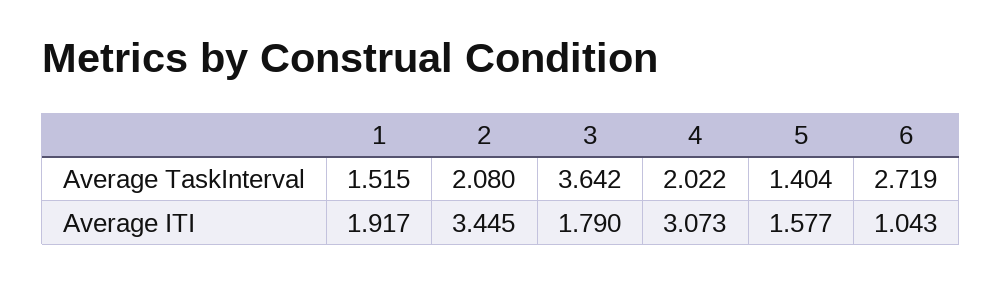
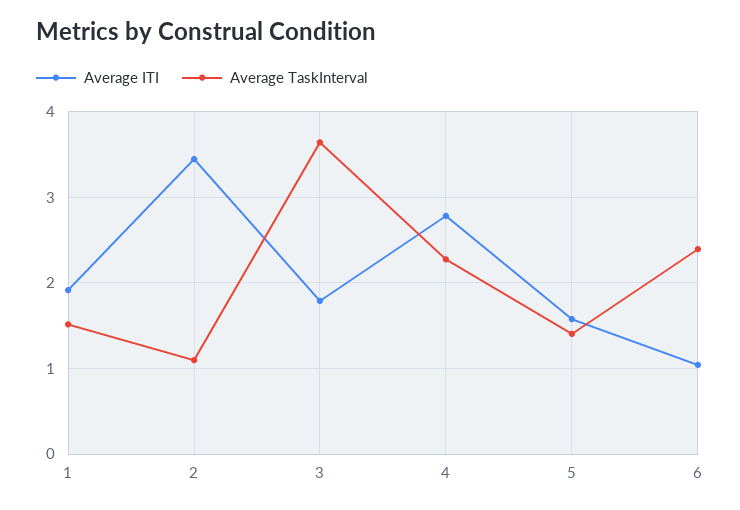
Average TaskInterval, 2: 2.08 -> 1.1
Average TaskInterval, 4: 2.022 -> 2.3
Average TaskInterval, 6: 2.719 -> 2.4
Average ITI, 4: 3.073 -> 2.8

